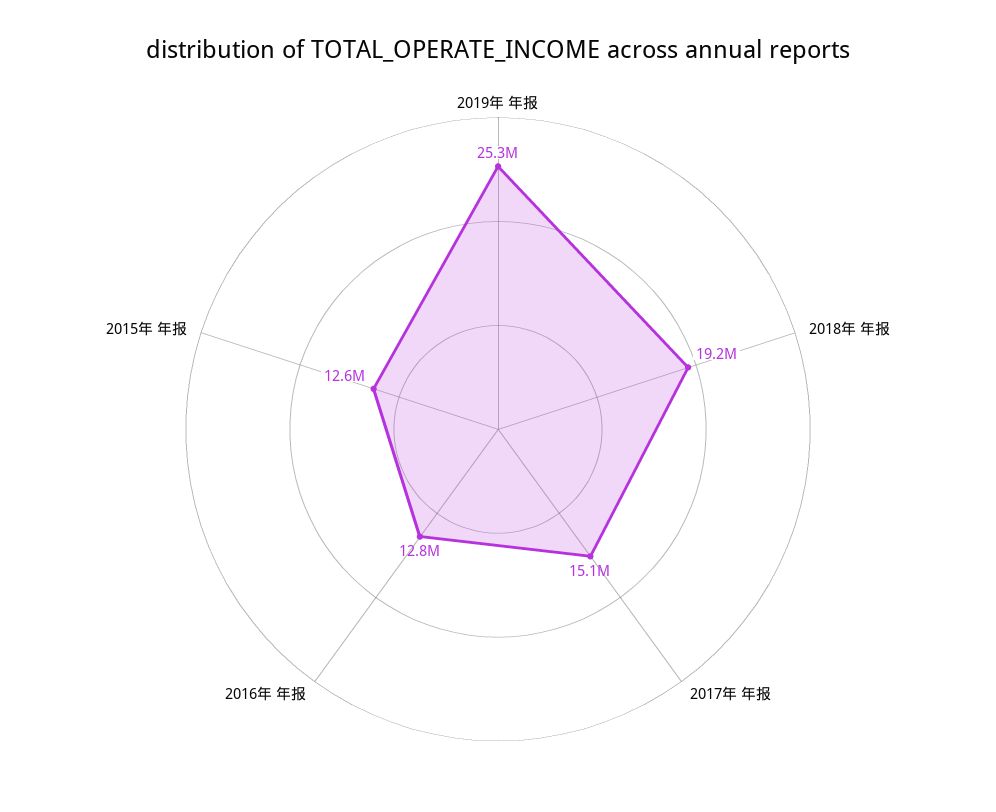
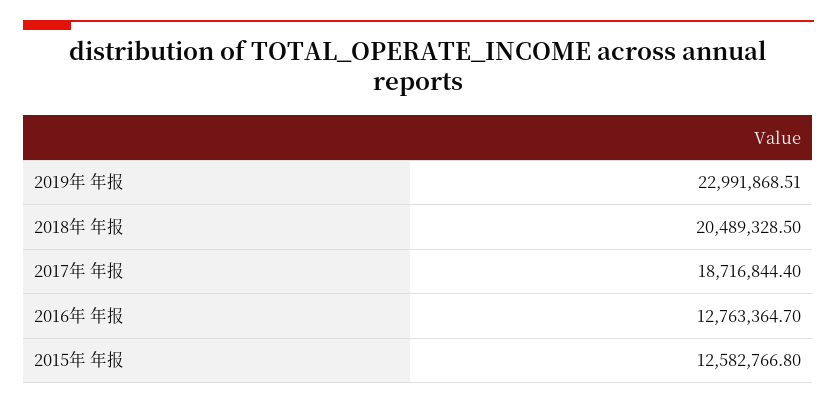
2019年 年报: 25300000 -> 22991868.51
2018年 年报: 19200000 -> 20489328.5
2017年 年报: 15100000 -> 18716844.4

